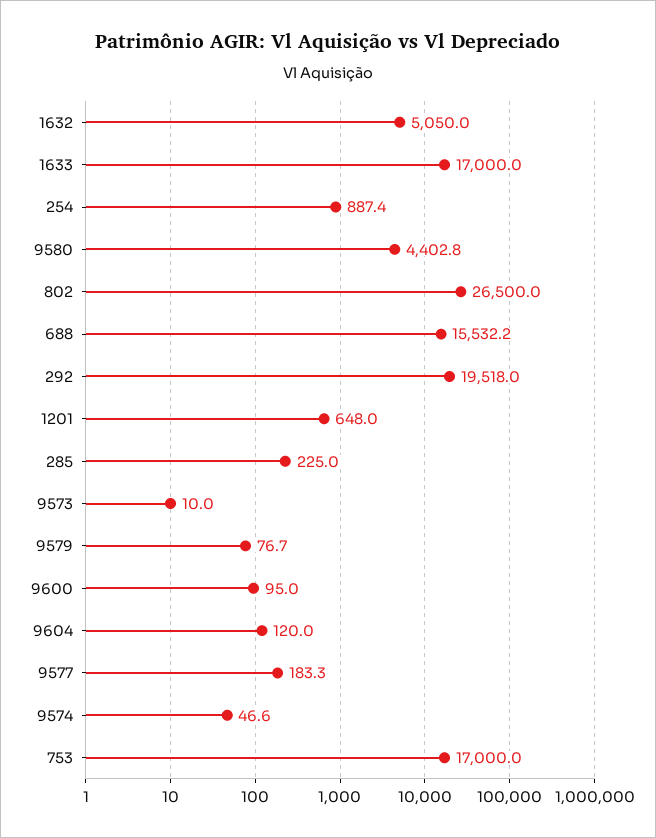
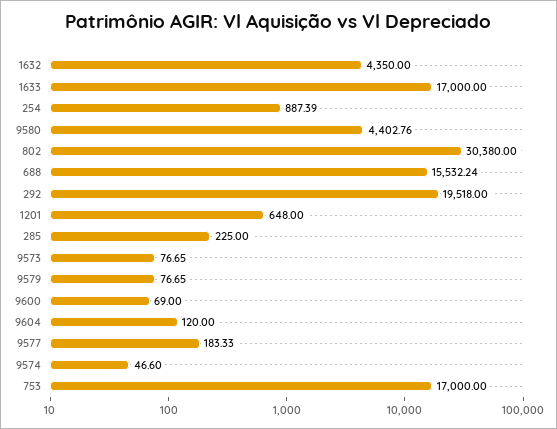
1632: 5050 -> 4350
802: 26500 -> 30380
9573: 10 -> 76.65
9600: 95 -> 69

